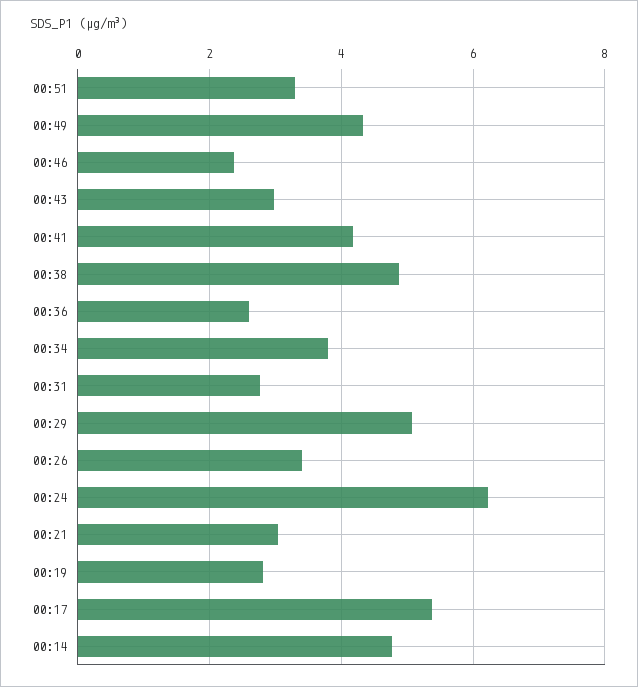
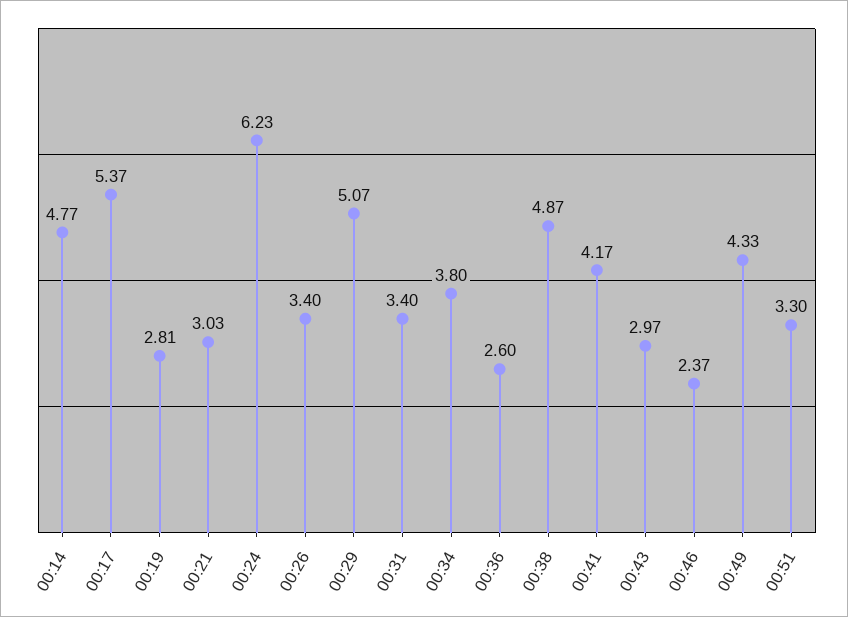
00:31: 2.8 -> 3.4

